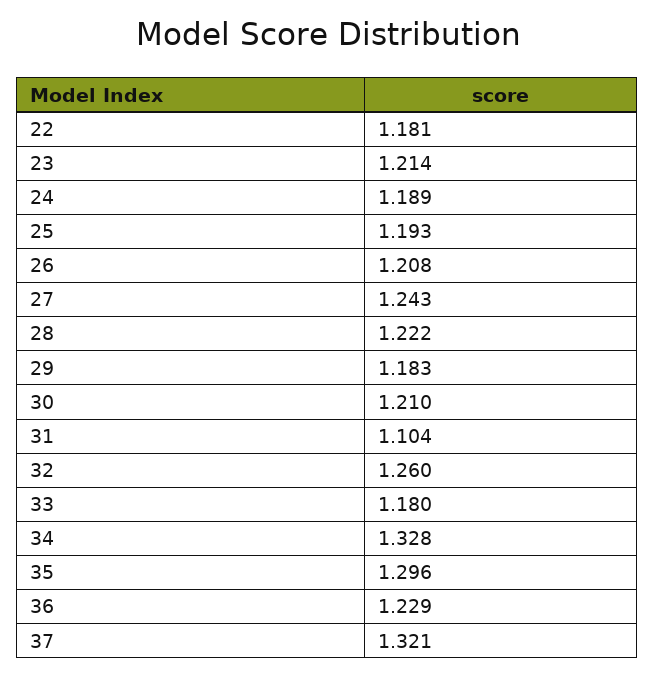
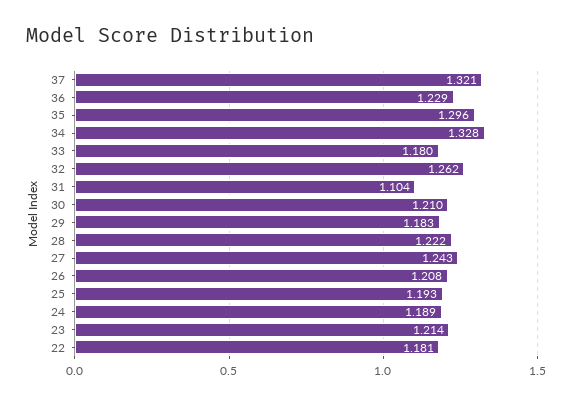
32: 1.26 -> 1.262

